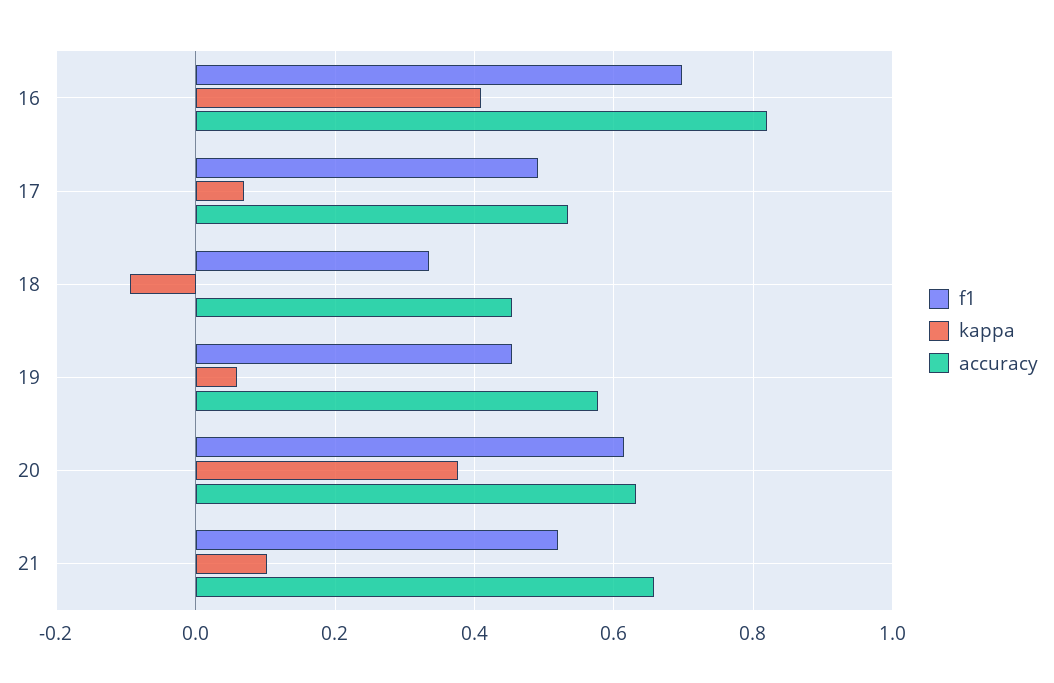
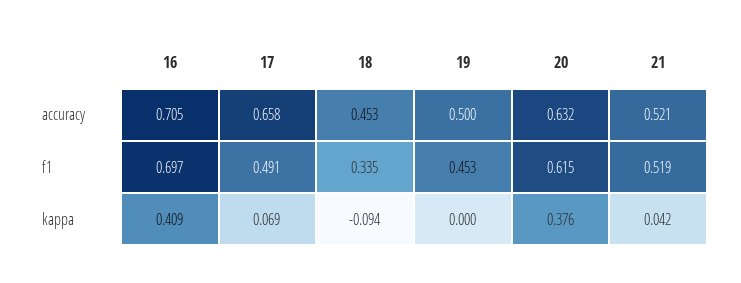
accuracy, 16: 0.82 -> 0.705
accuracy, 17: 0.54 -> 0.658
kappa, 19: 0.06 -> 0
accuracy, 19: 0.58 -> 0.5
kappa, 21: 0.1 -> 0.042
accuracy, 21: 0.66 -> 0.521

